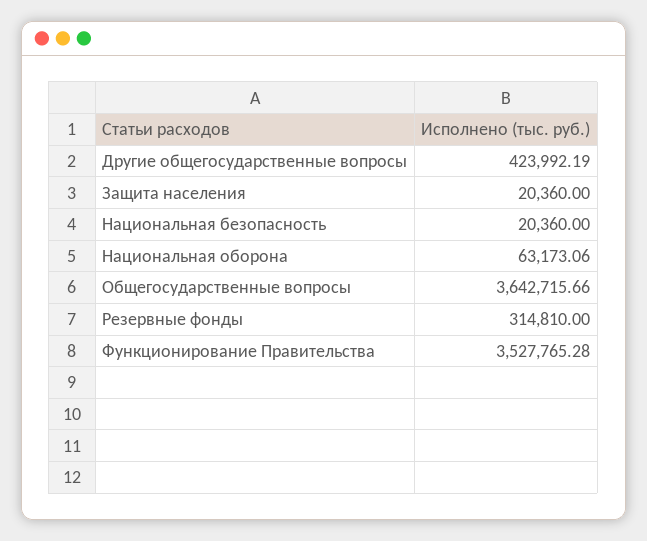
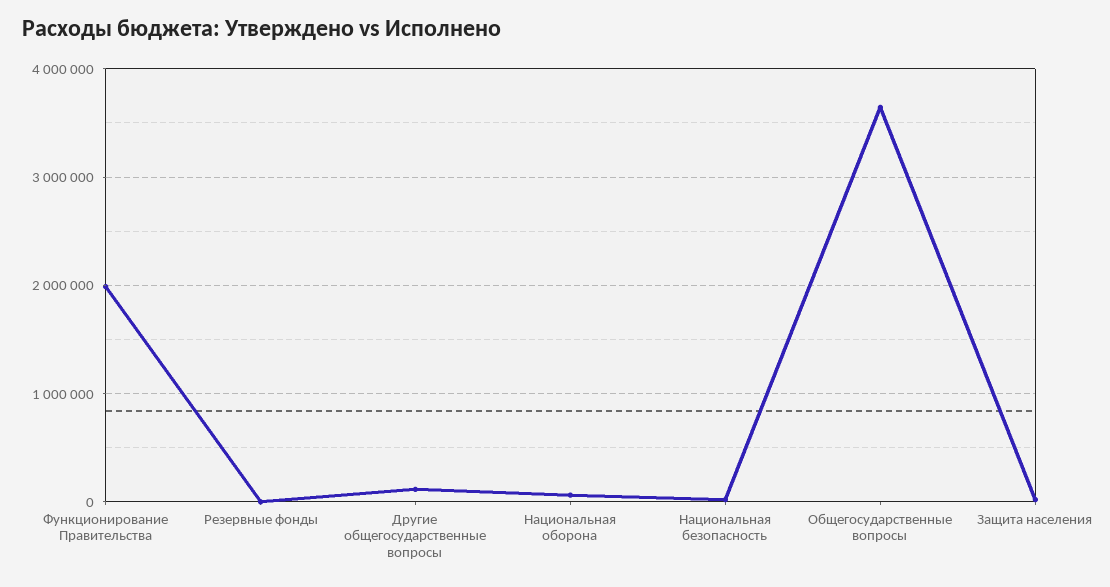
Другие общегосударственные вопросы: 423992.19 -> 100000
Резервные фонды: 314810 -> 0
Функционирование Правительства: 3527765.28 -> 2000000

